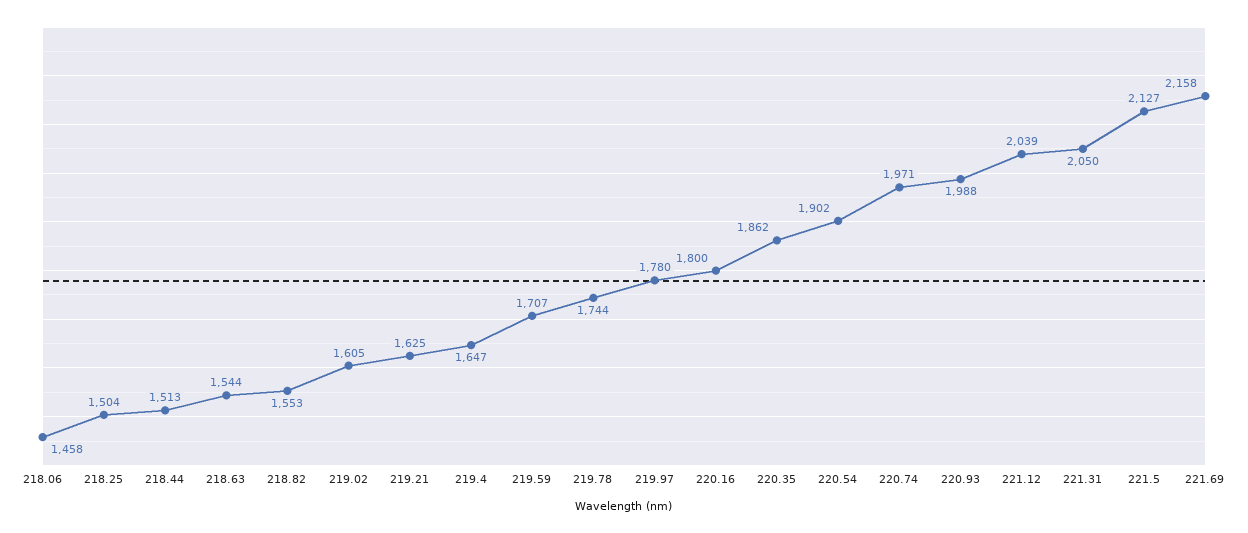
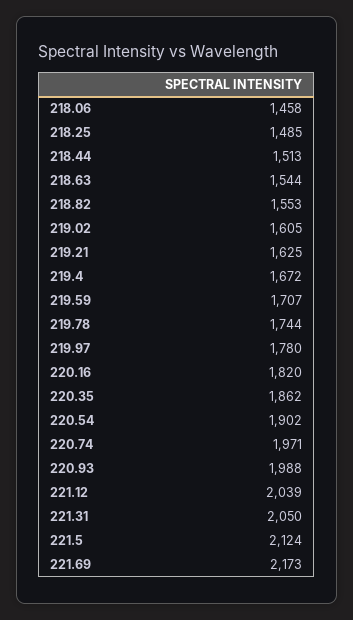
218.25: 1504 -> 1485
219.4: 1647 -> 1672
220.16: 1800 -> 1820
221.5: 2127 -> 2124
221.69: 2158 -> 2173

